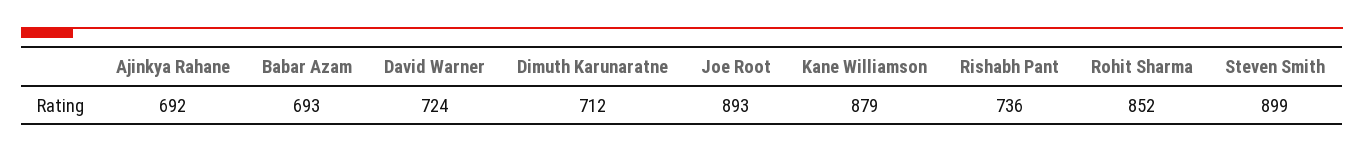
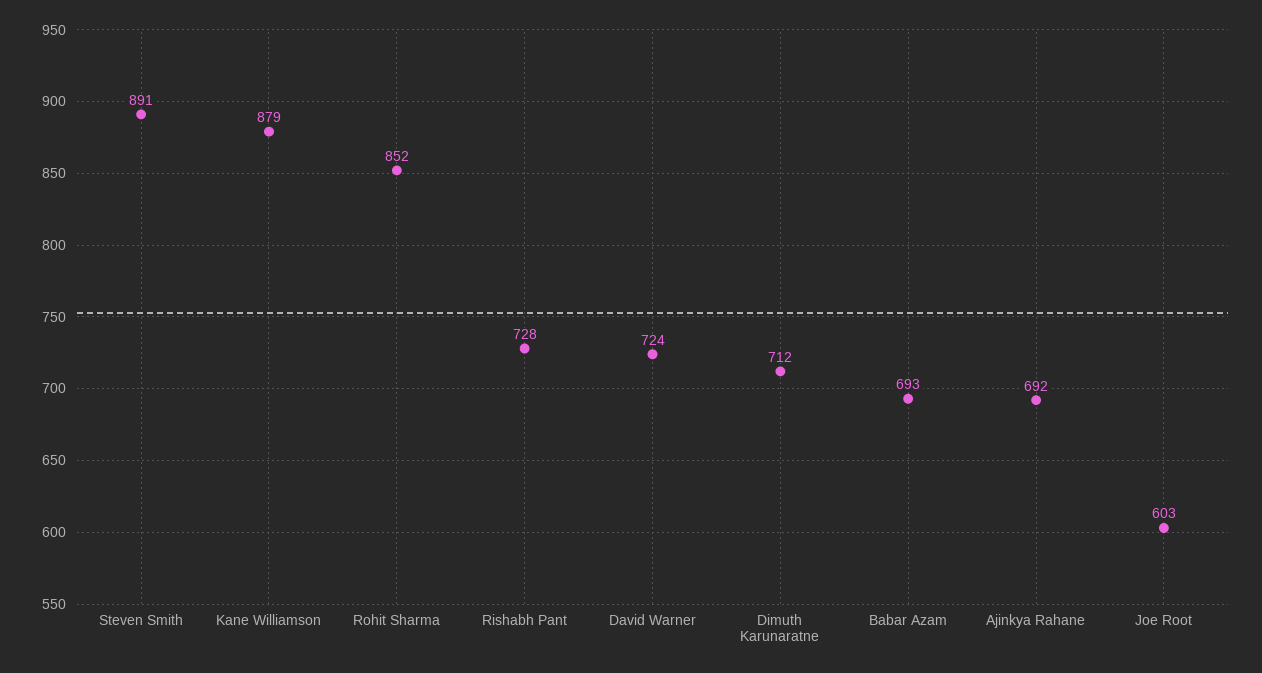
Joe Root: 893 -> 603
Rishabh Pant: 736 -> 728
Steven Smith: 899 -> 891

